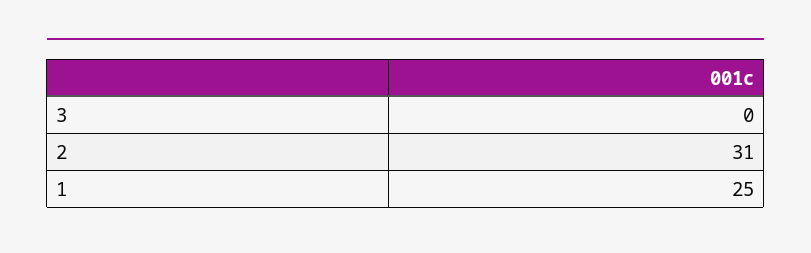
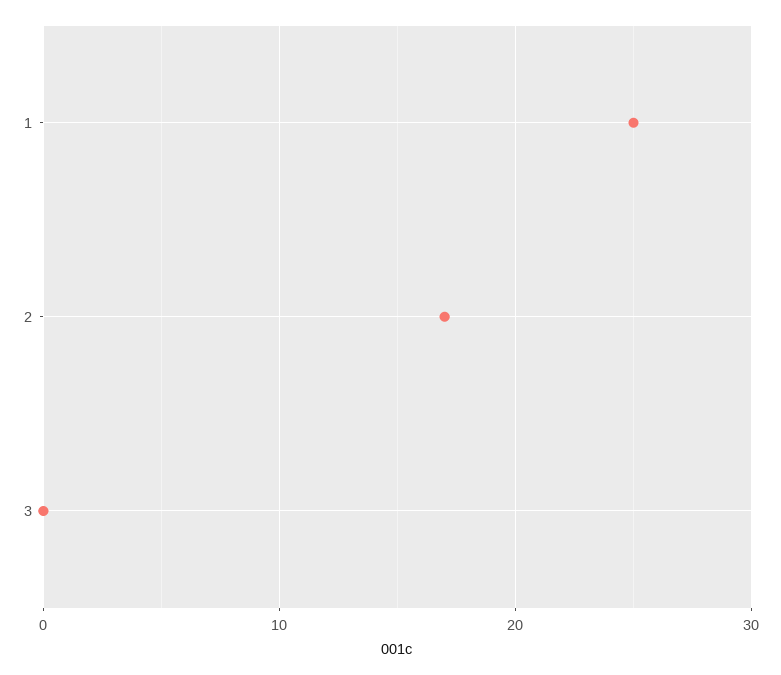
2: 31 -> 17

